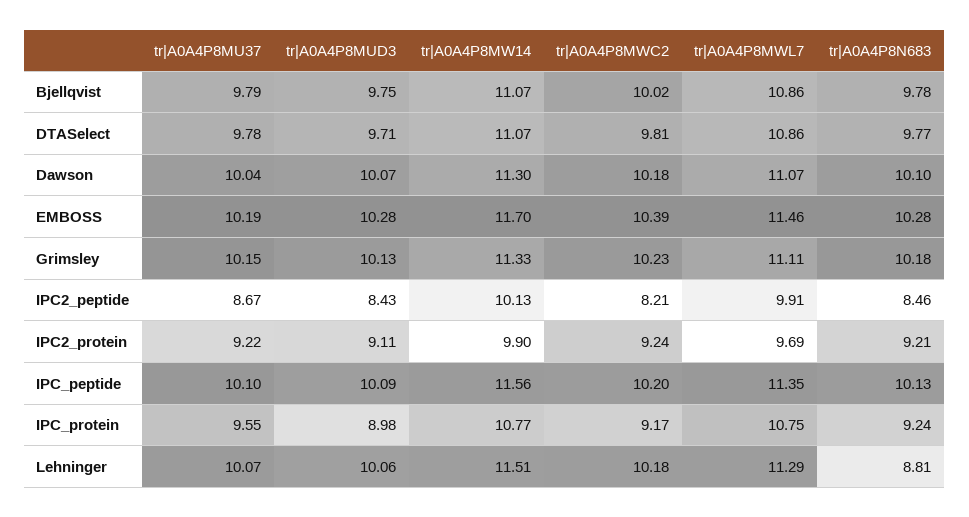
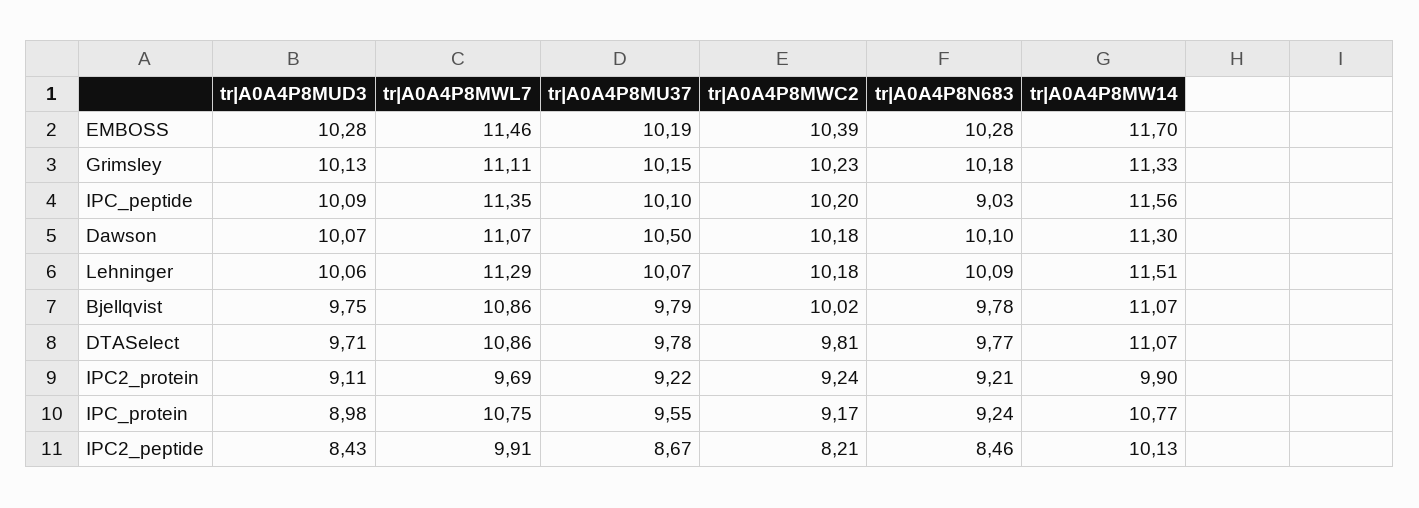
tr|A0A4P8MU37, Dawson: 10.04 -> 10.5
tr|A0A4P8N683, IPC_peptide: 10.13 -> 9.03
tr|A0A4P8N683, Lehninger: 8.81 -> 10.09

